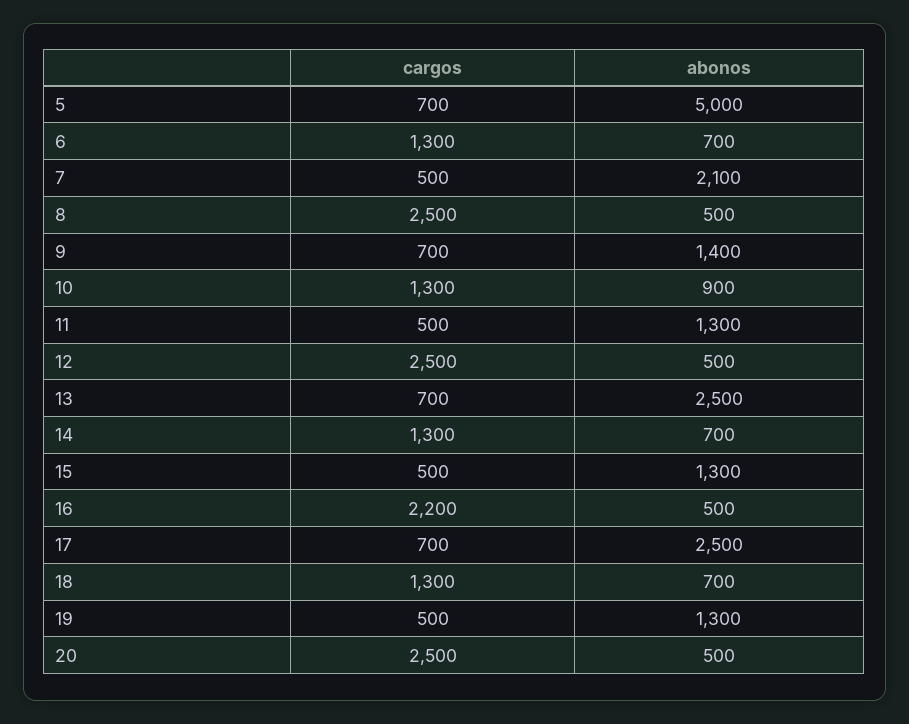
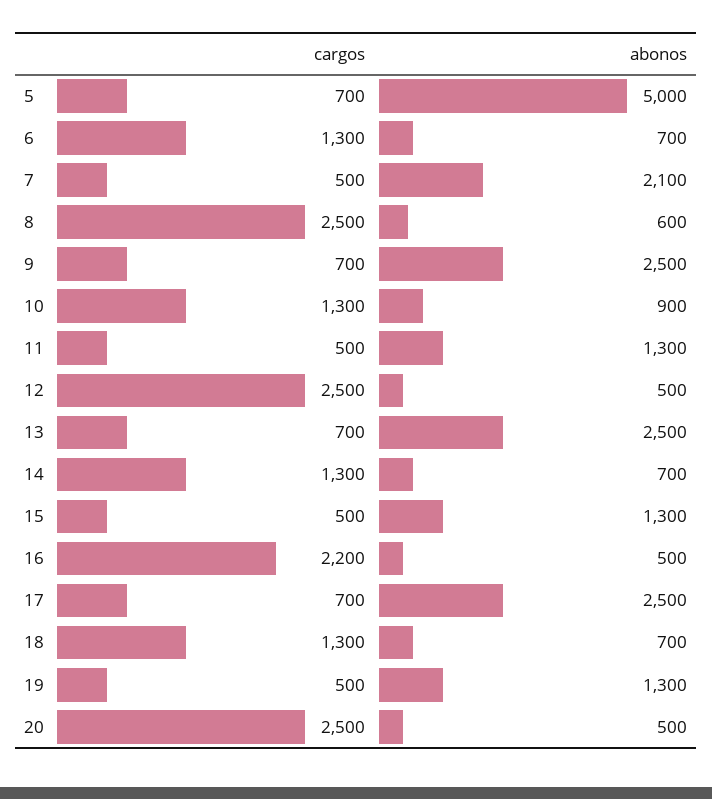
abonos, 8: 500 -> 600
abonos, 9: 1400 -> 2500

